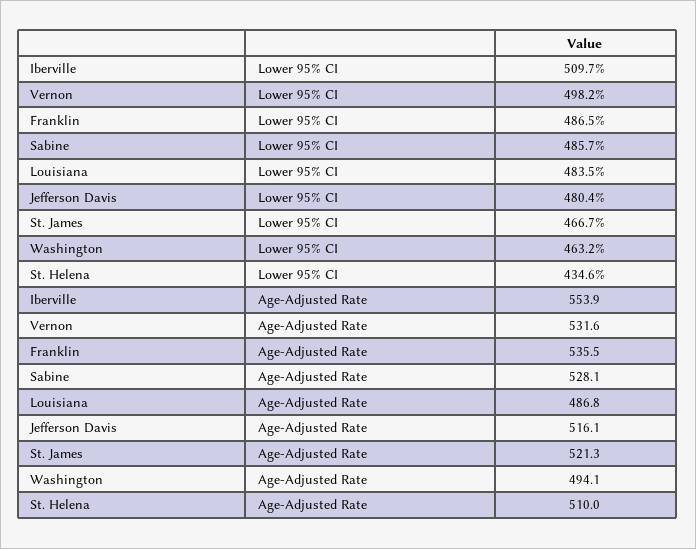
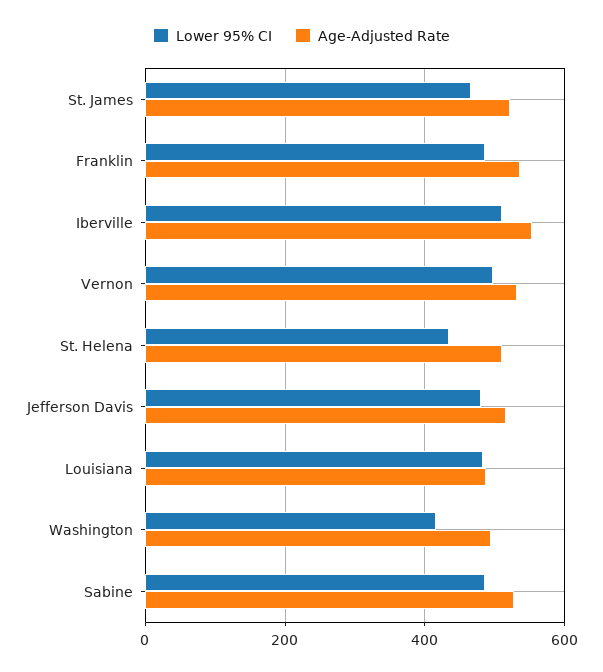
Lower 95% CI, Washington: 463.2 -> 420

